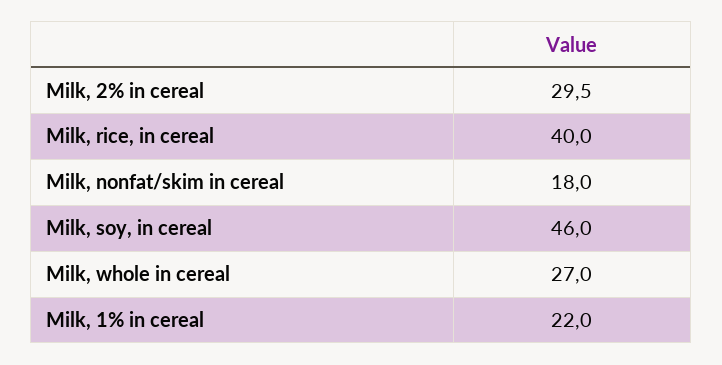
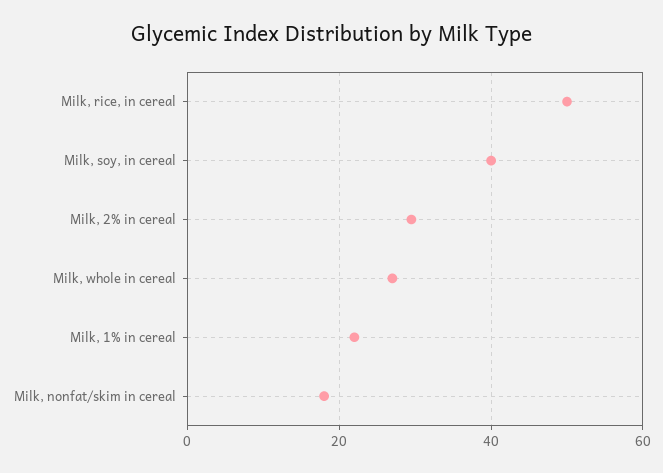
Milk, rice, in cereal: 40 -> 50
Milk, soy, in cereal: 46 -> 40

